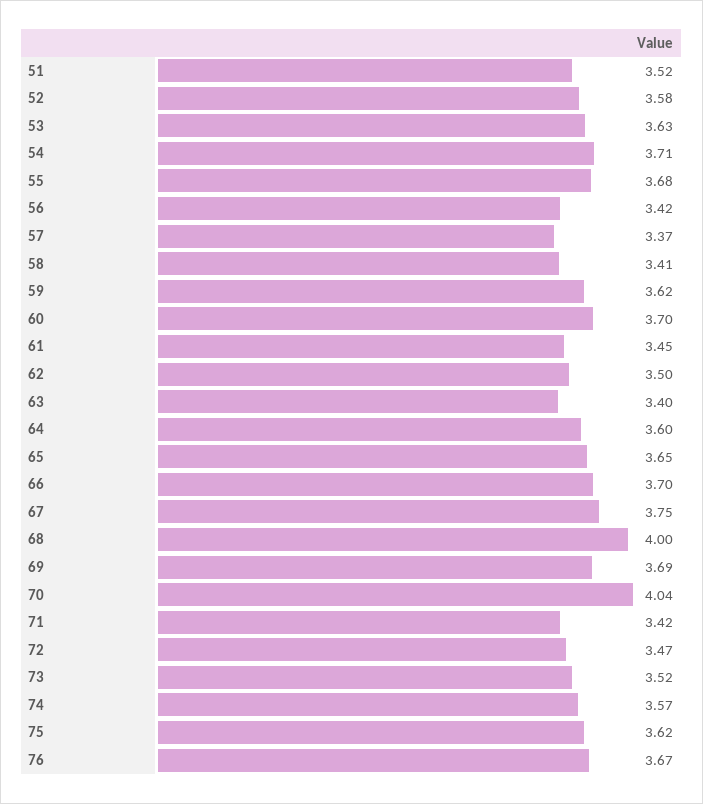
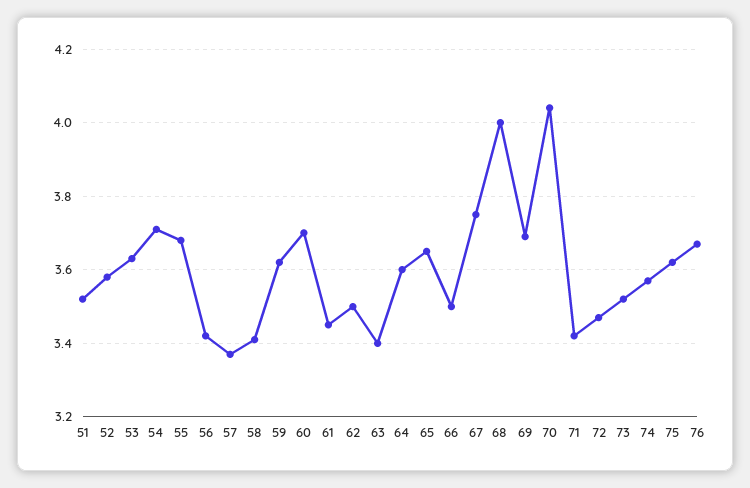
66: 3.7 -> 3.5

